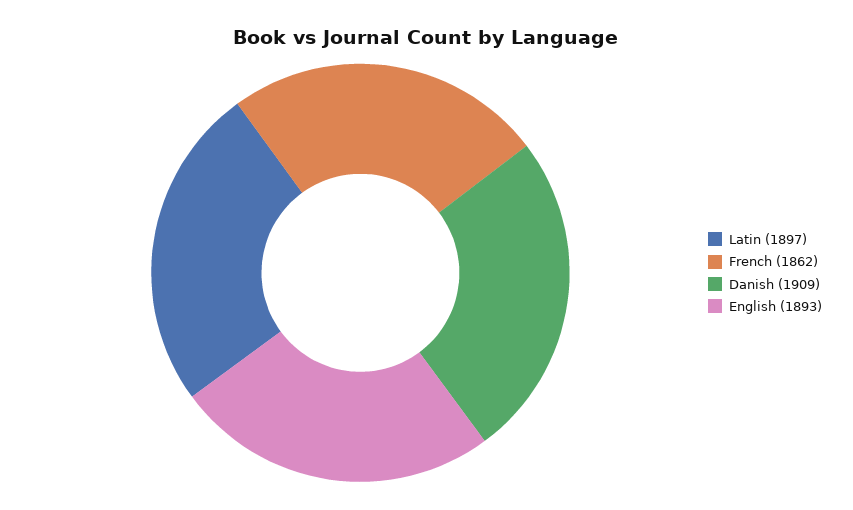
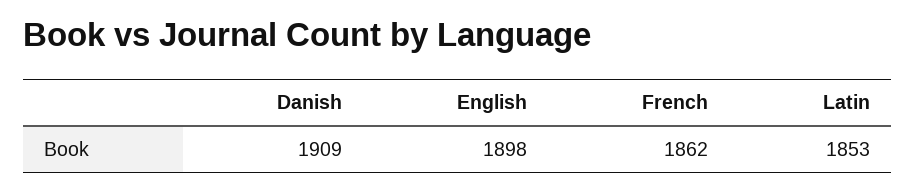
Latin: 1897 -> 1853
English: 1893 -> 1898

